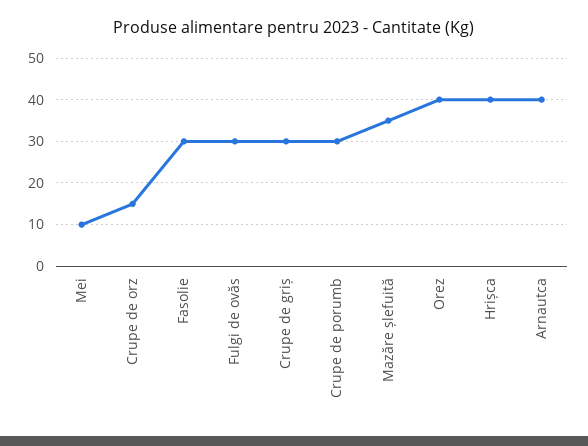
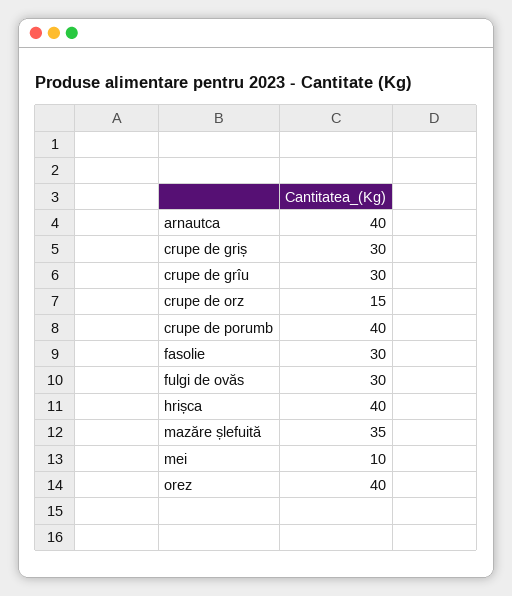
Crupe de porumb: 30 -> 40
crupe de grîu: none -> 30

